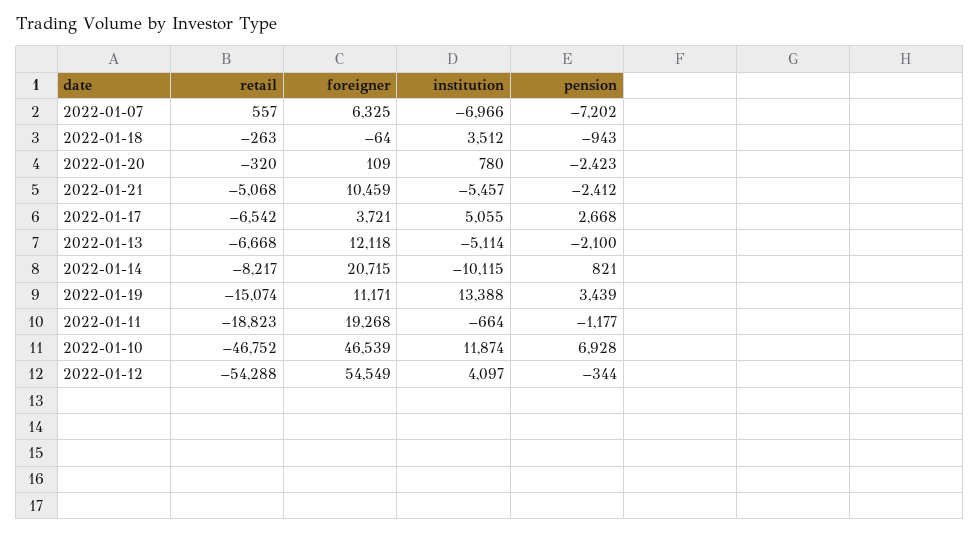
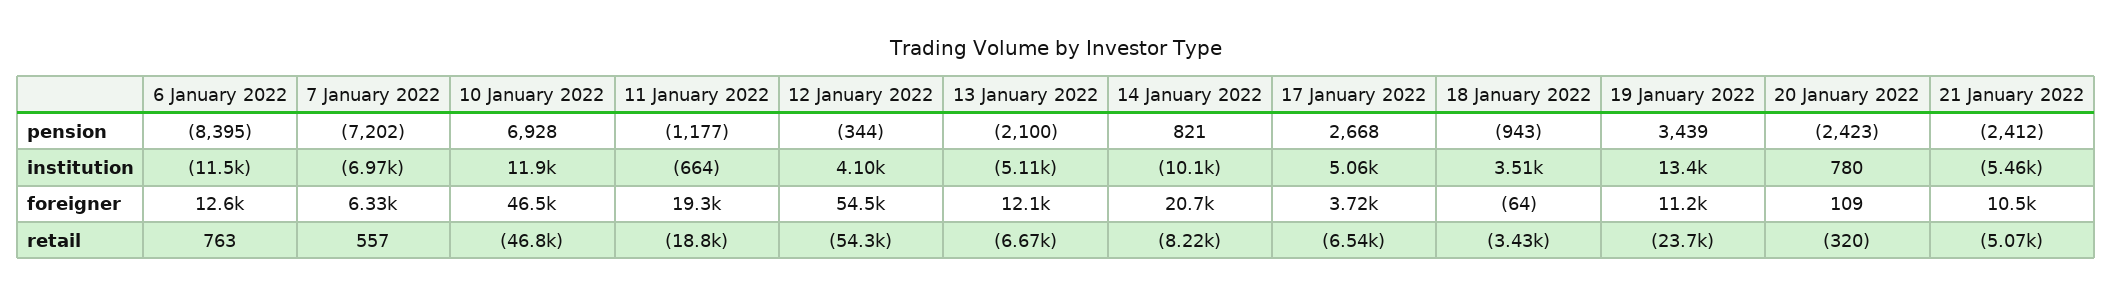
retail, 2022-01-18: -263 -> -3430
retail, 2022-01-19: -15074 -> -23700
pension, 6 January 2022: none -> -8395
institution, 6 January 2022: none -> -11500
foreigner, 6 January 2022: none -> 12600
retail, 6 January 2022: none -> 763

